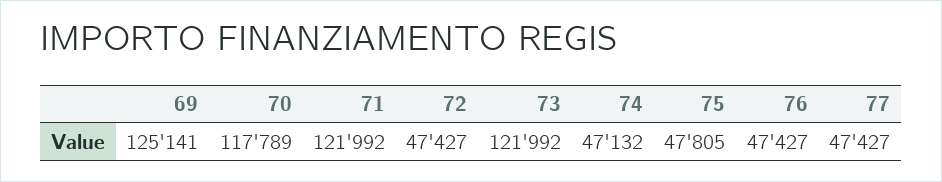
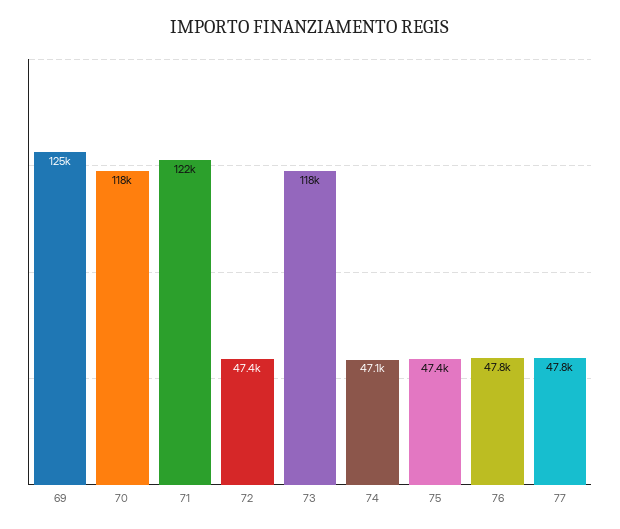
73: 121992 -> 118000
75: 47805 -> 47400
76: 47427 -> 47800
77: 47427 -> 47800

